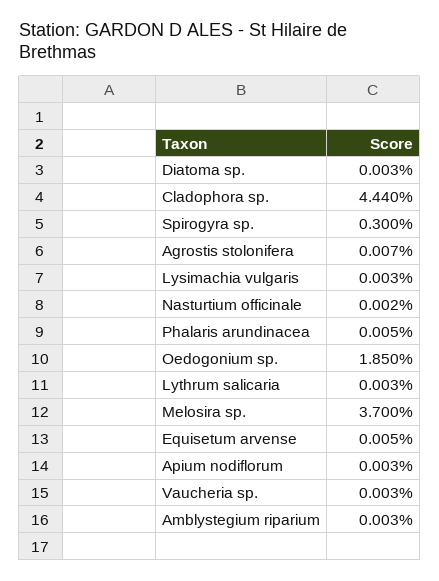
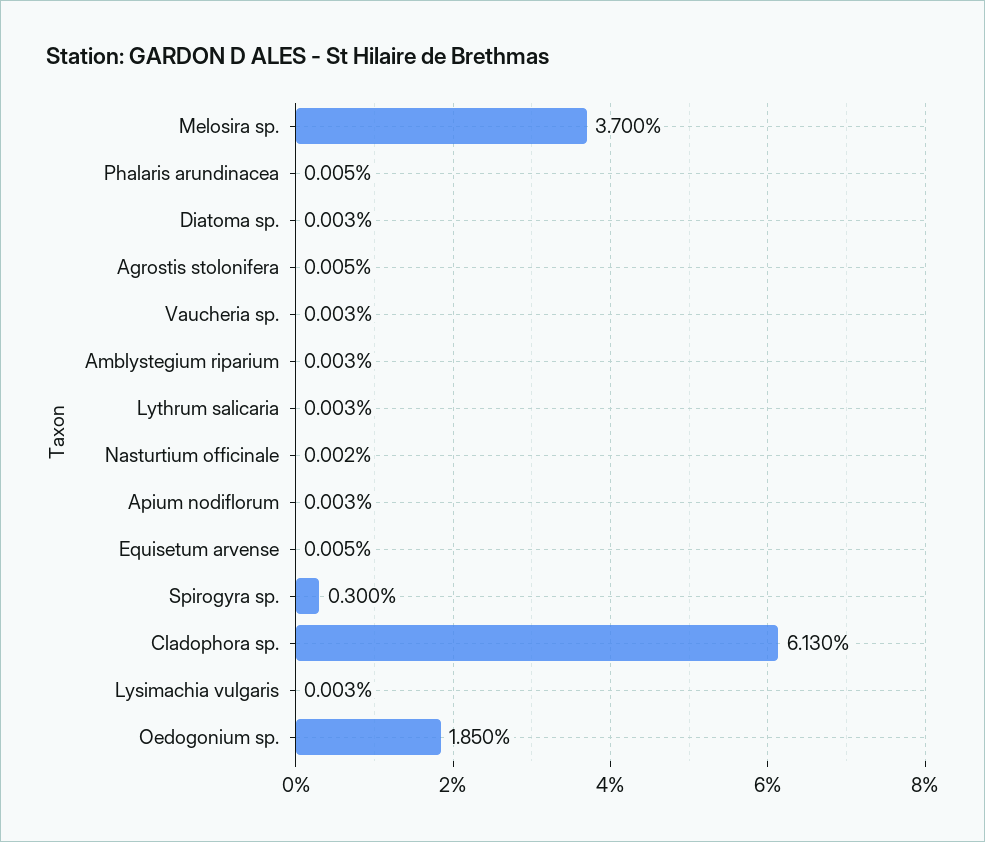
Cladophora sp.: 4.44 -> 6.13
Agrostis stolonifera: 0.007 -> 0.005

